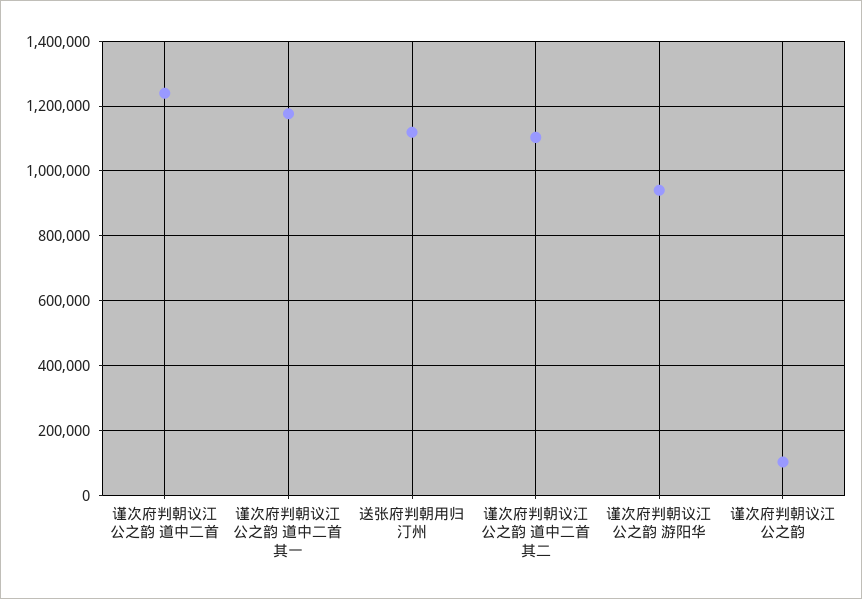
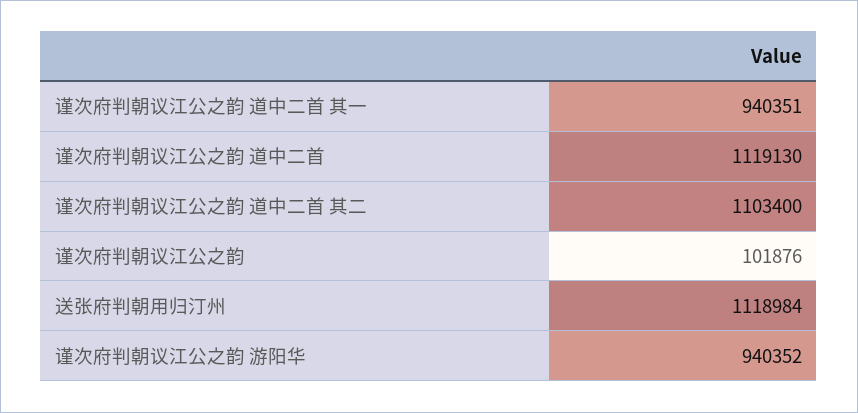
谨次府判朝议江公之韵 道中二首: 1240000 -> 1119130
谨次府判朝议江公之韵 道中二首 其一: 1180000 -> 940351

